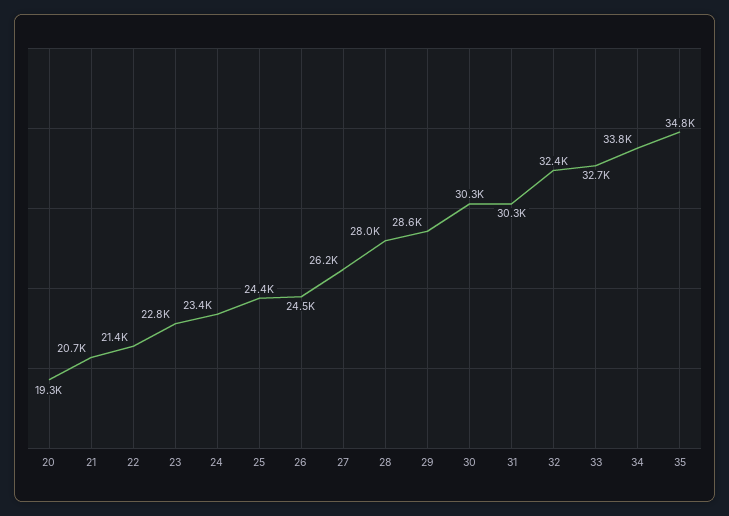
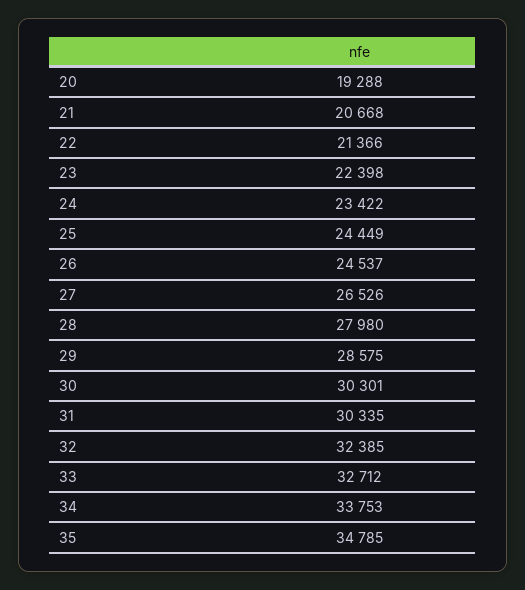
23: 22800 -> 22398
27: 26200 -> 26526

